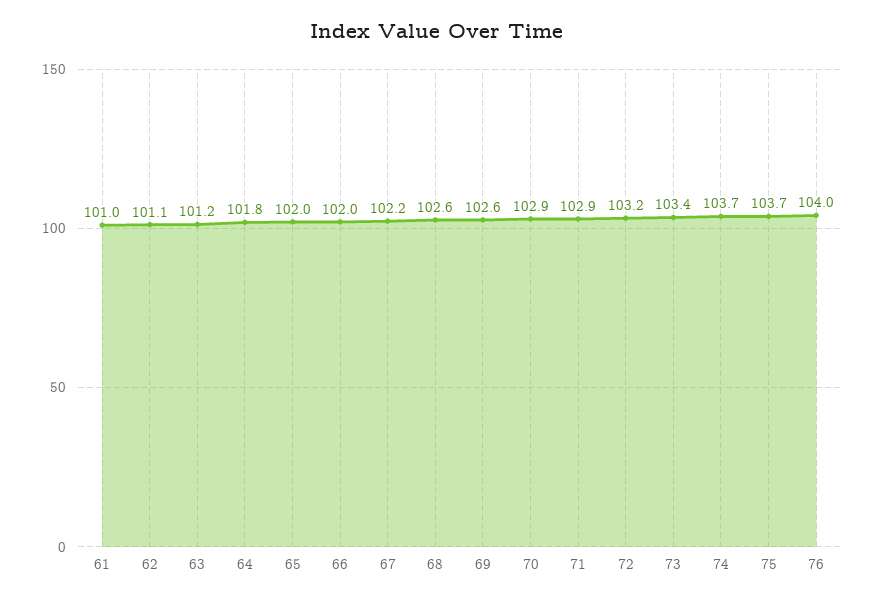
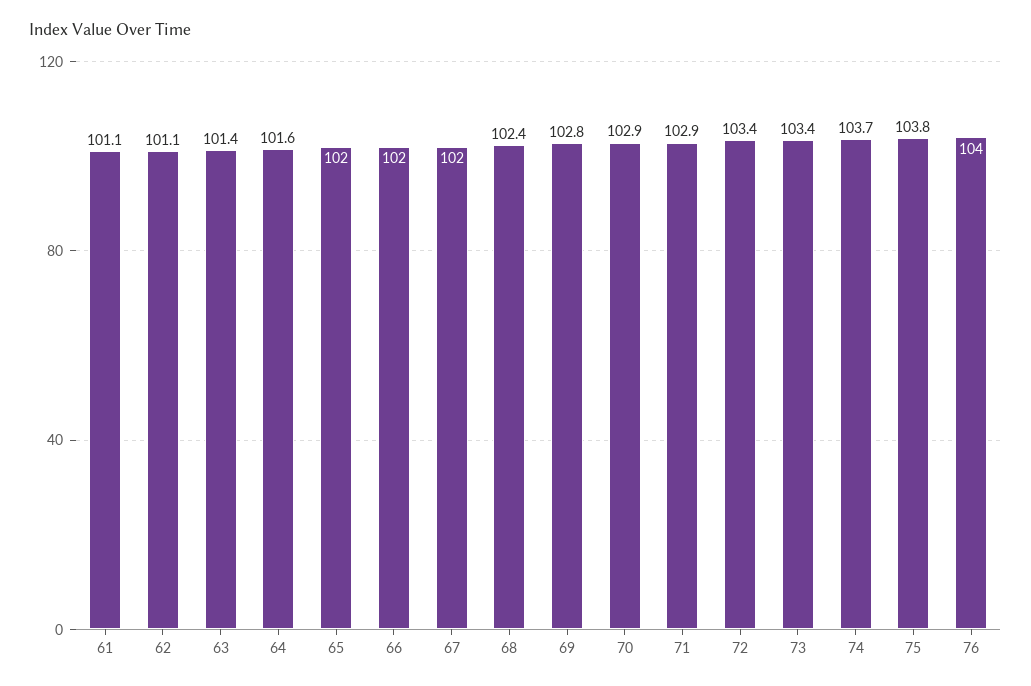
61: 101 -> 101.1
63: 101.2 -> 101.4
64: 101.8 -> 101.6
67: 102.2 -> 102
68: 102.6 -> 102.4
69: 102.6 -> 102.8
72: 103.2 -> 103.4
75: 103.7 -> 103.8

